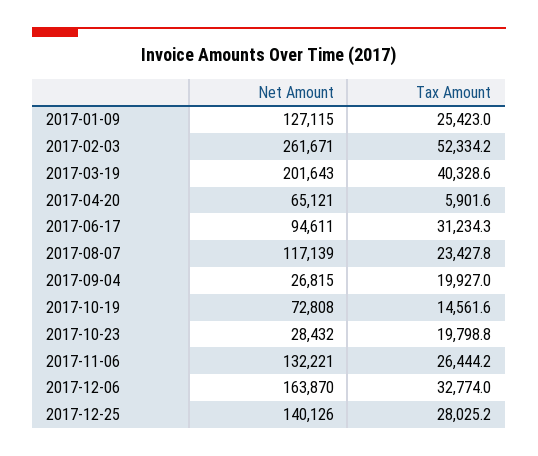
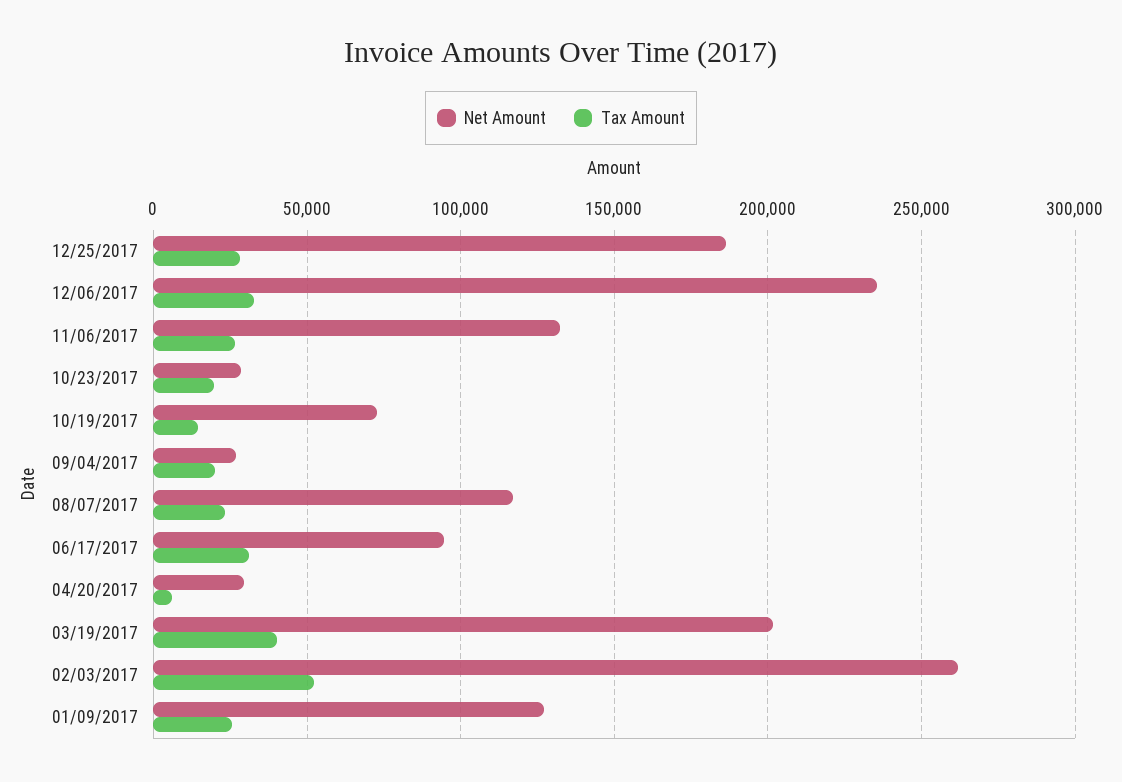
Net Amount, 2017-04-20: 65121 -> 30000
Net Amount, 2017-12-06: 163870 -> 235000
Net Amount, 2017-12-25: 140126 -> 185000

